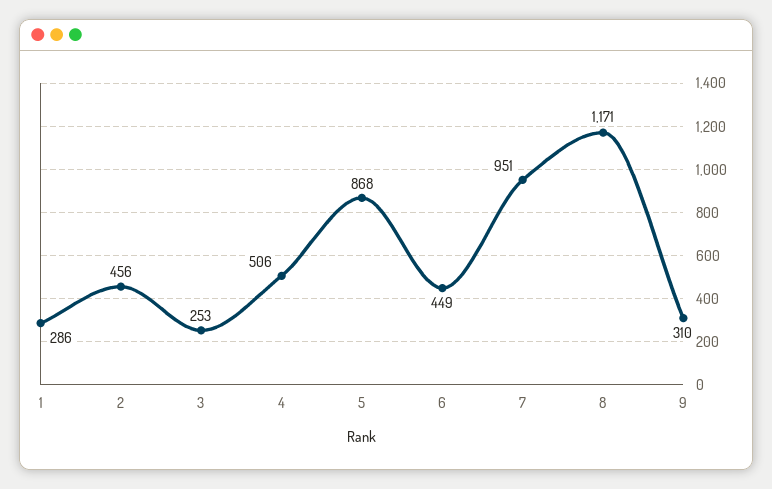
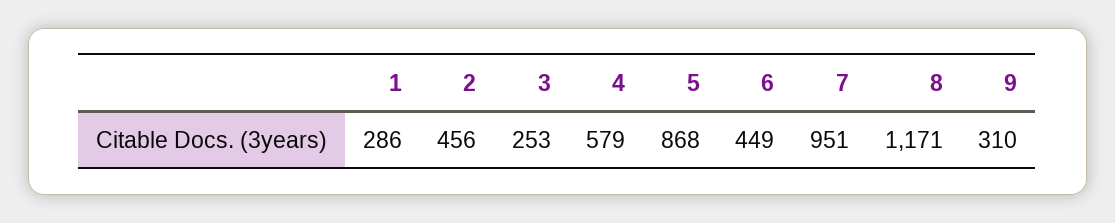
4: 506 -> 579

